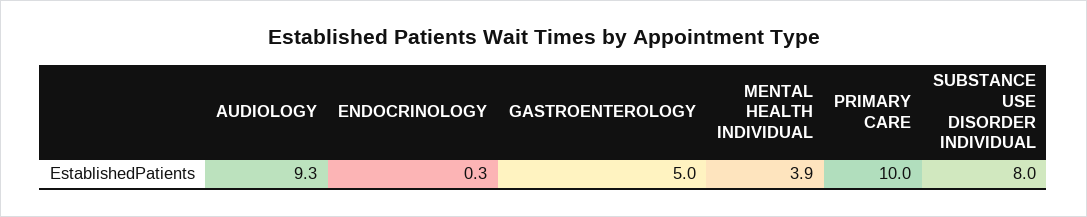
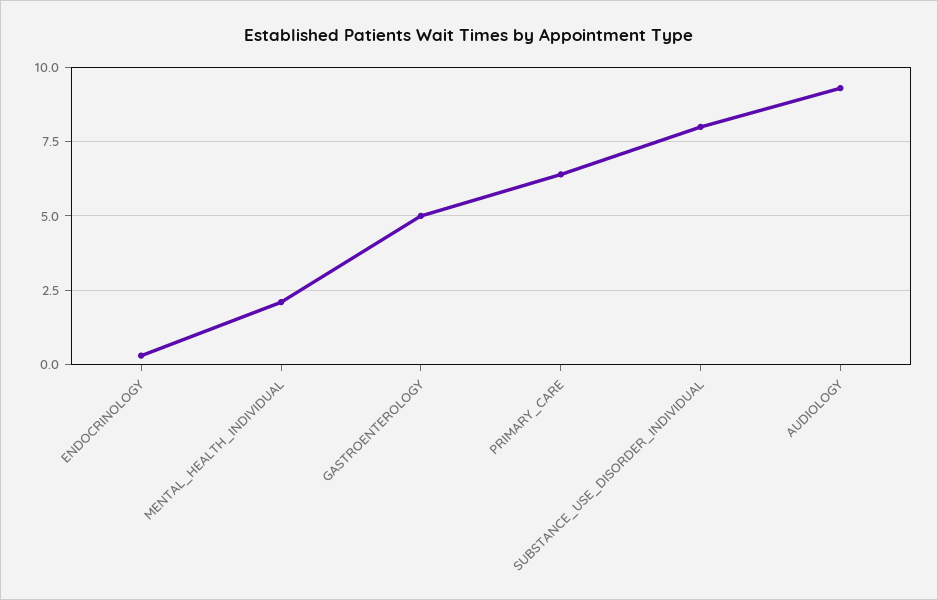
MENTAL HEALTH INDIVIDUAL: 3.9 -> 2
PRIMARY CARE: 10 -> 6.5

